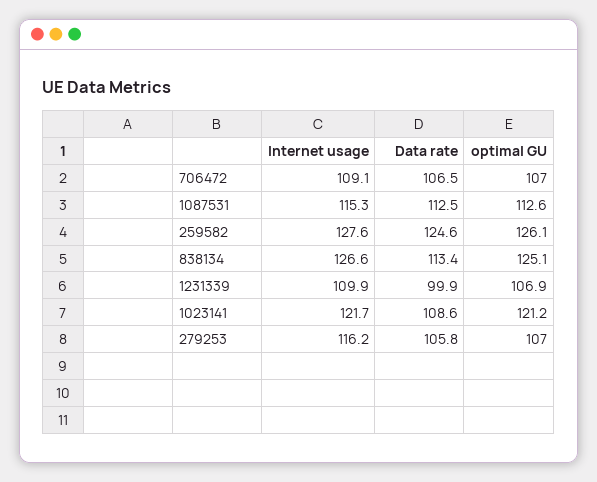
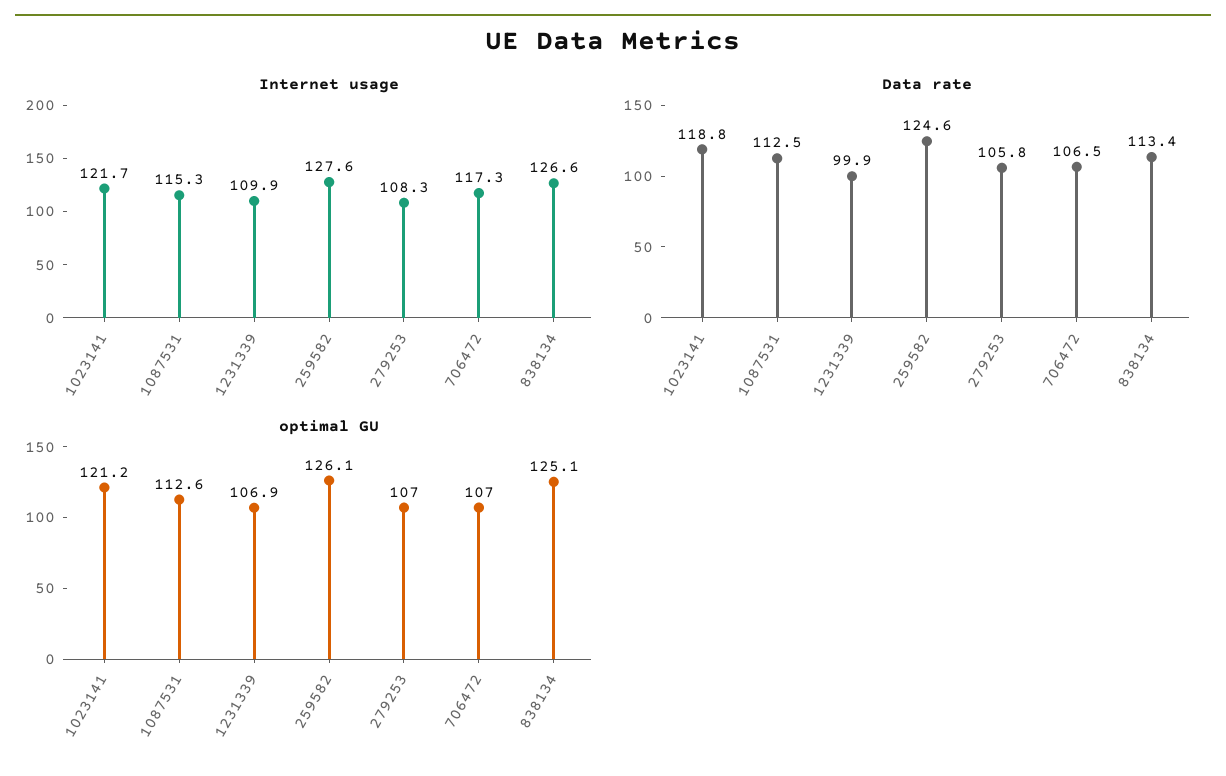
Internet usage, 706472: 109.1 -> 117.3
Data rate, 1023141: 108.6 -> 118.8
Internet usage, 279253: 116.2 -> 108.3

